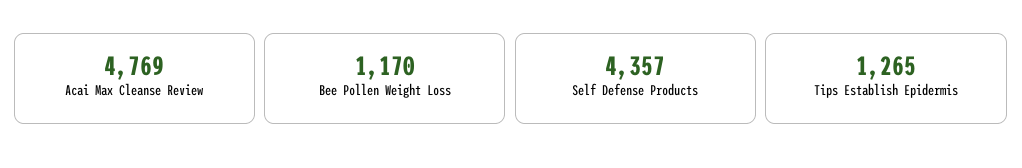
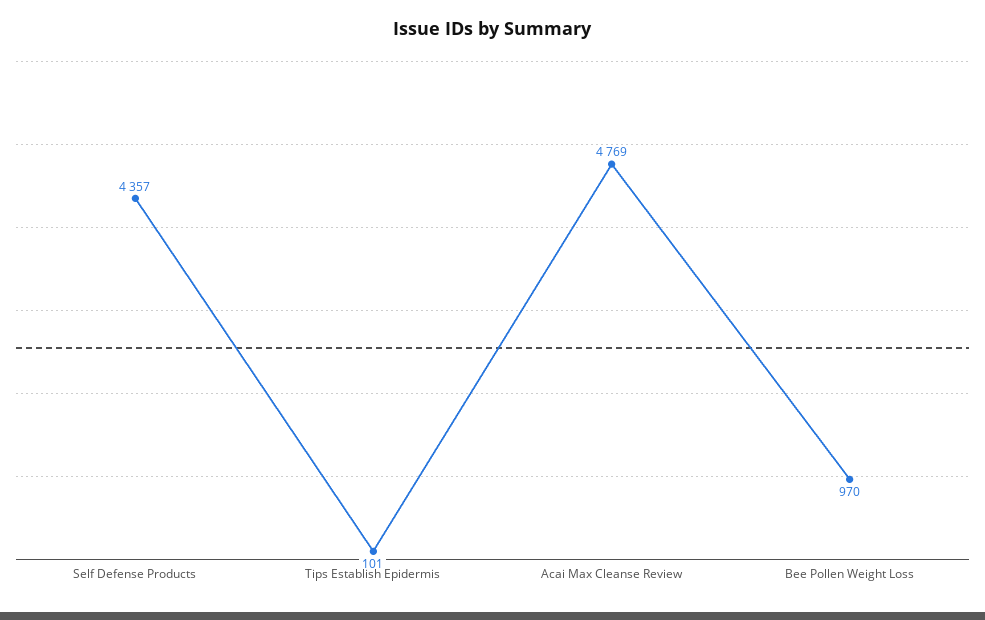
Bee Pollen Weight Loss: 1170 -> 970
Tips Establish Epidermis: 1265 -> 101

